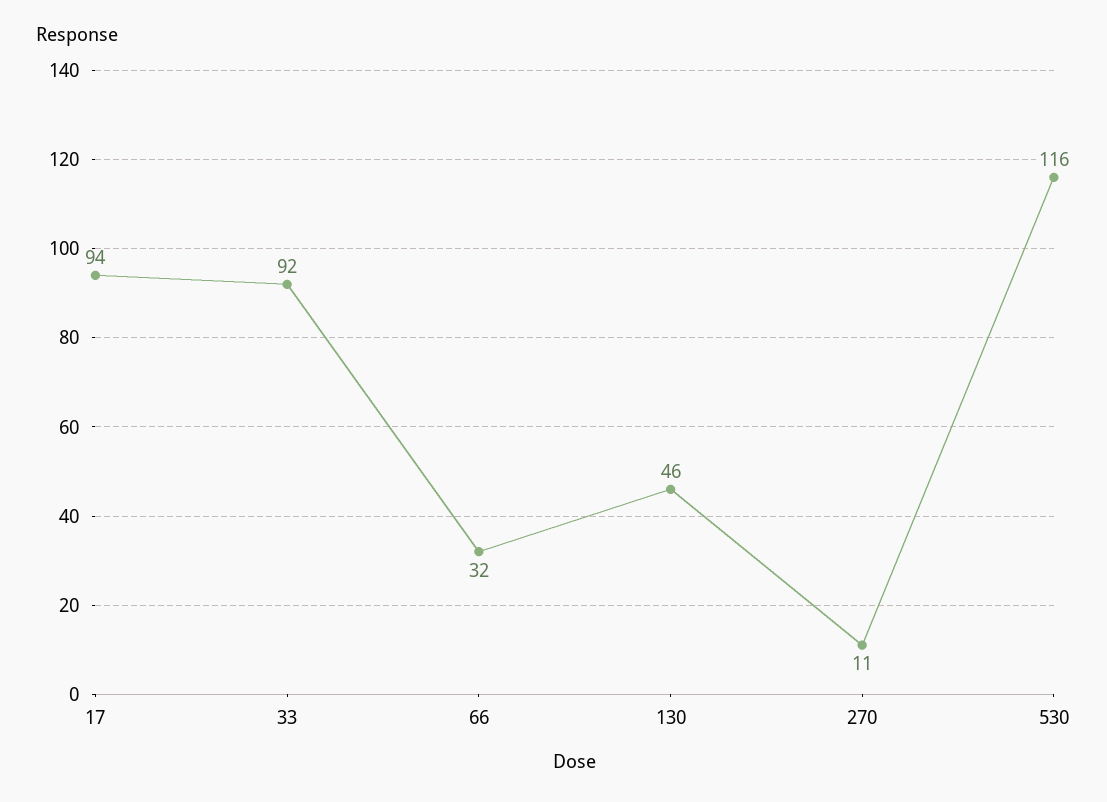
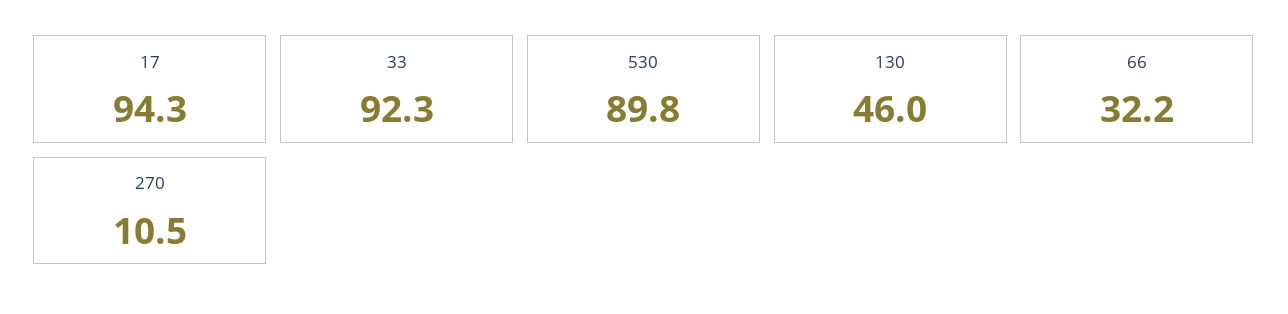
530: 116 -> 89.8

